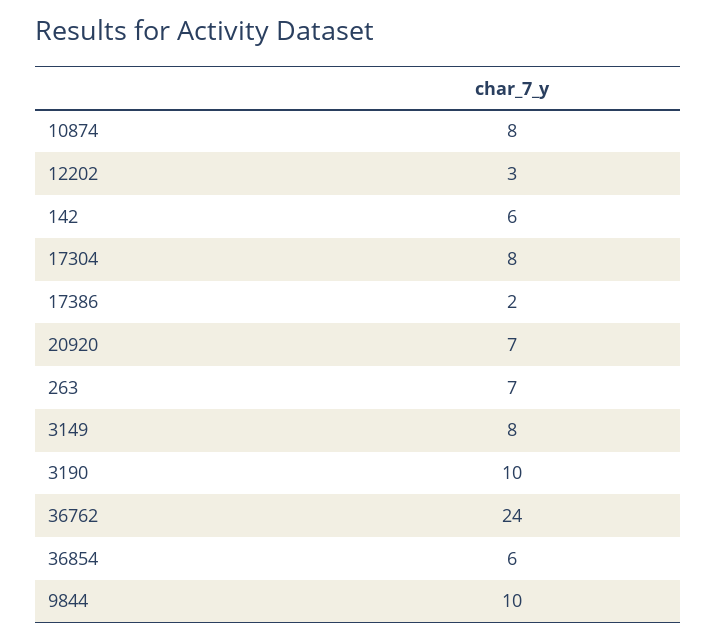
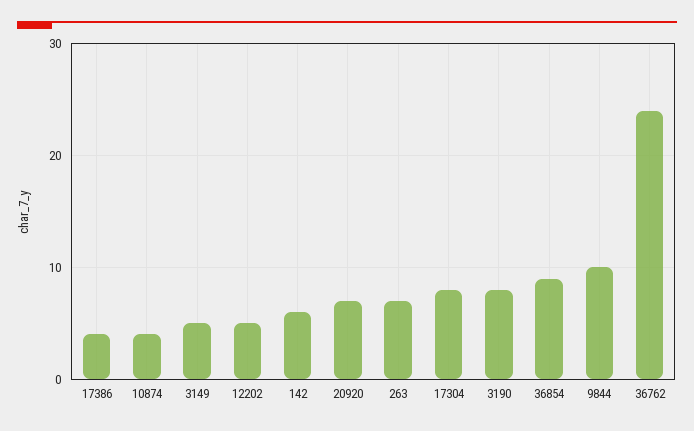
10874: 8 -> 4
12202: 3 -> 5
17386: 2 -> 4
3149: 8 -> 5
3190: 10 -> 8
36854: 6 -> 9

